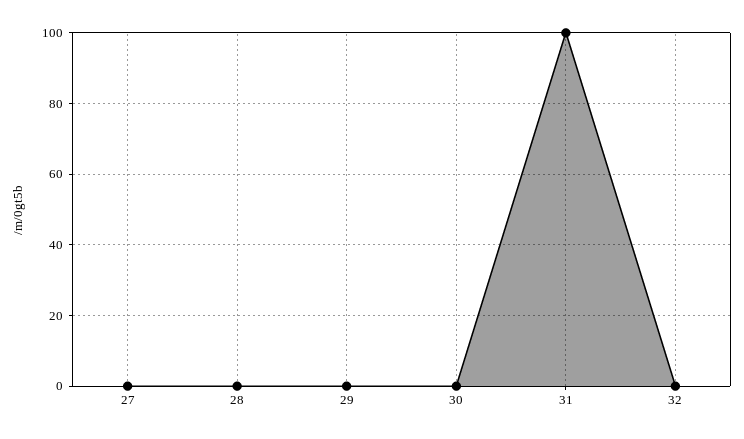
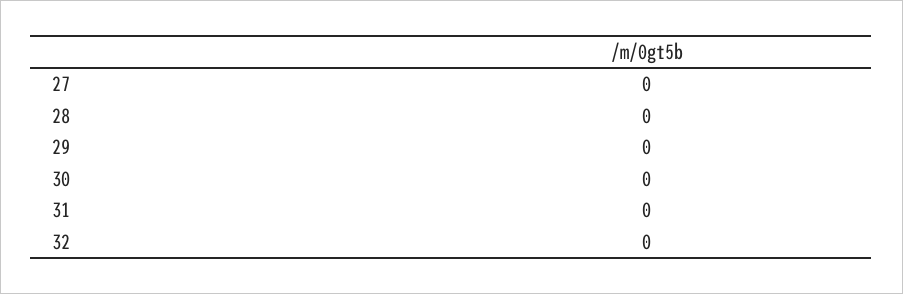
31: 100 -> 0

